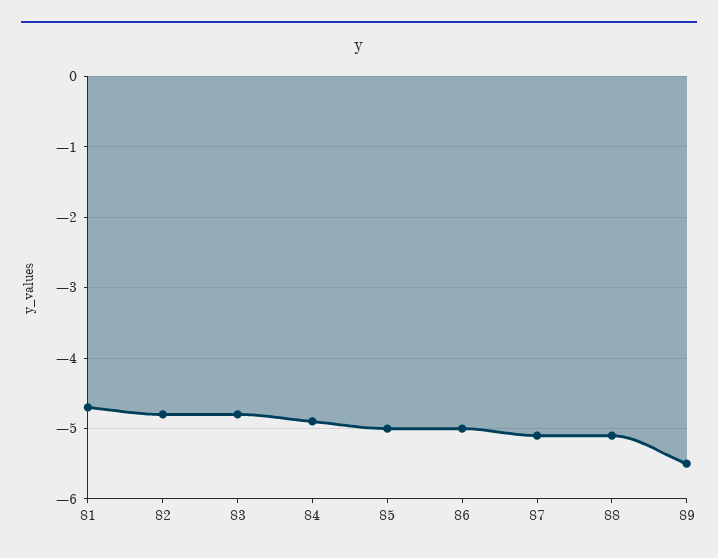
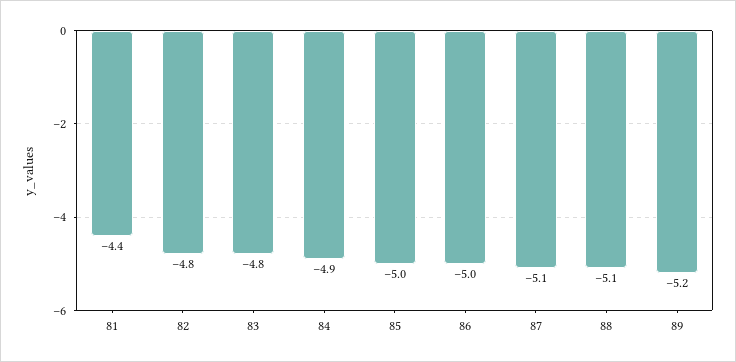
81: -4.7 -> -4.4
89: -5.5 -> -5.2

